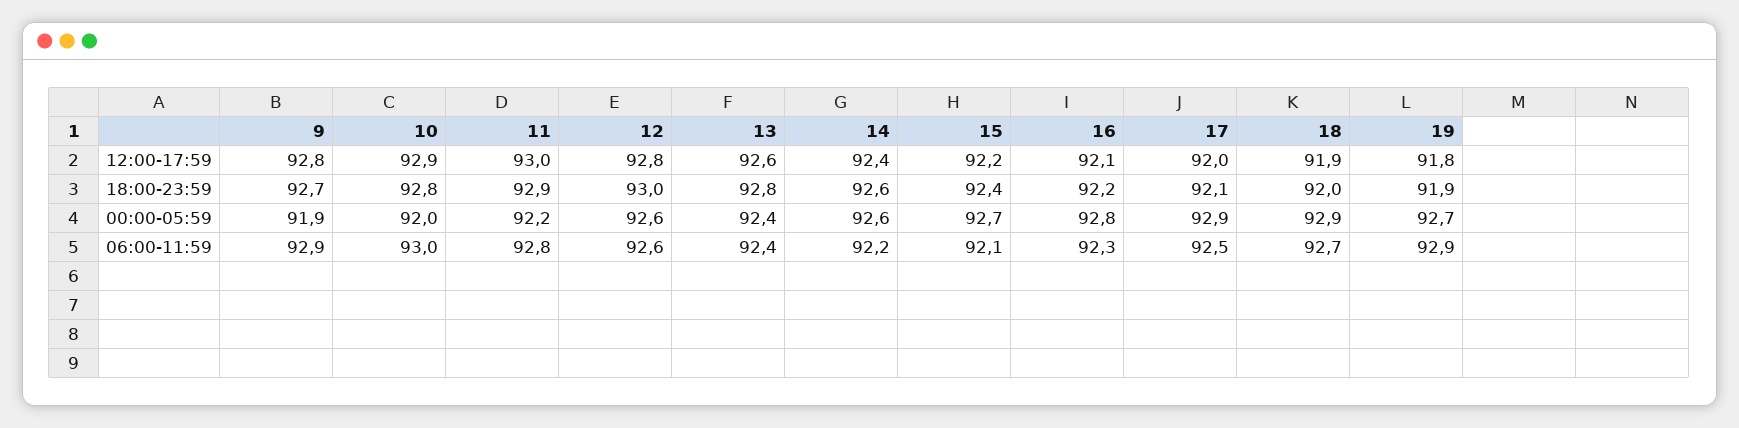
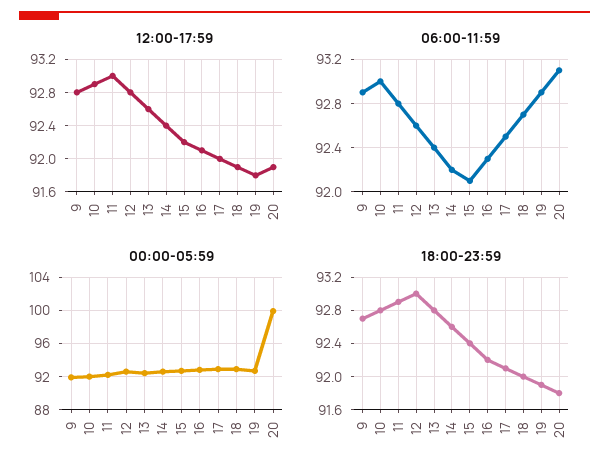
12:00-17:59, 20: none -> 91.9
06:00-11:59, 20: none -> 93.1
00:00-05:59, 20: none -> 100
18:00-23:59, 20: none -> 91.8

